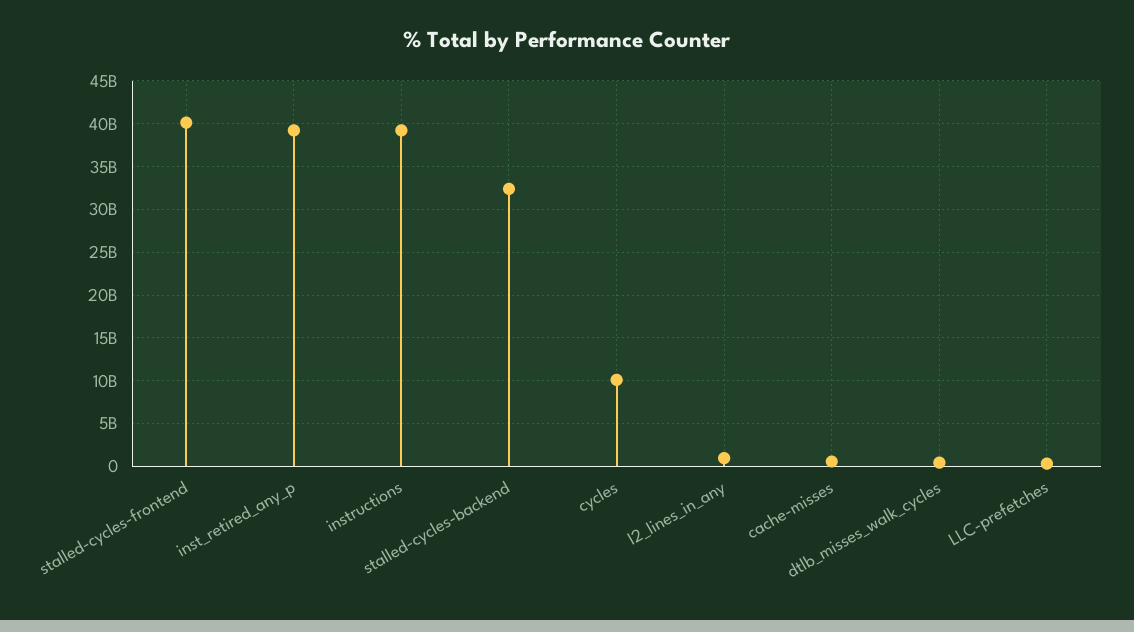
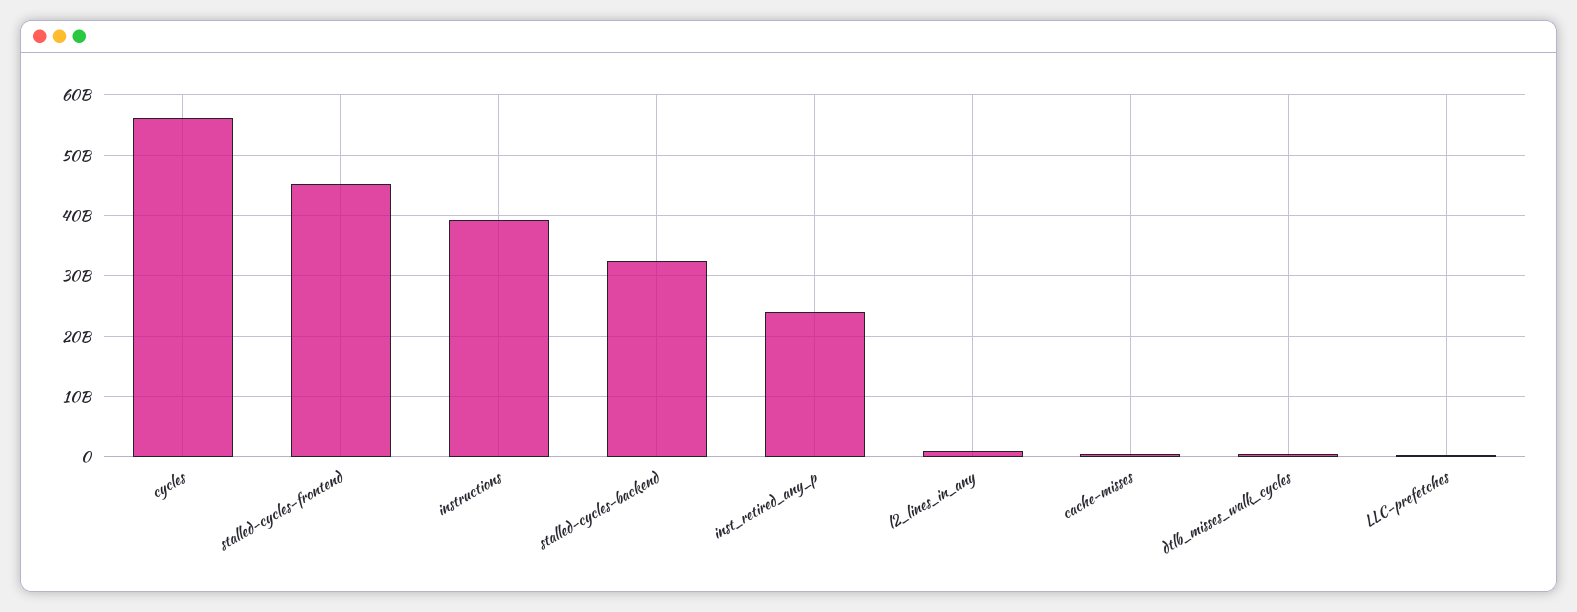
stalled-cycles-frontend: 40000000000 -> 45000000000
inst_retired_any_p: 39000000000 -> 24000000000
cycles: 10000000000 -> 56000000000

